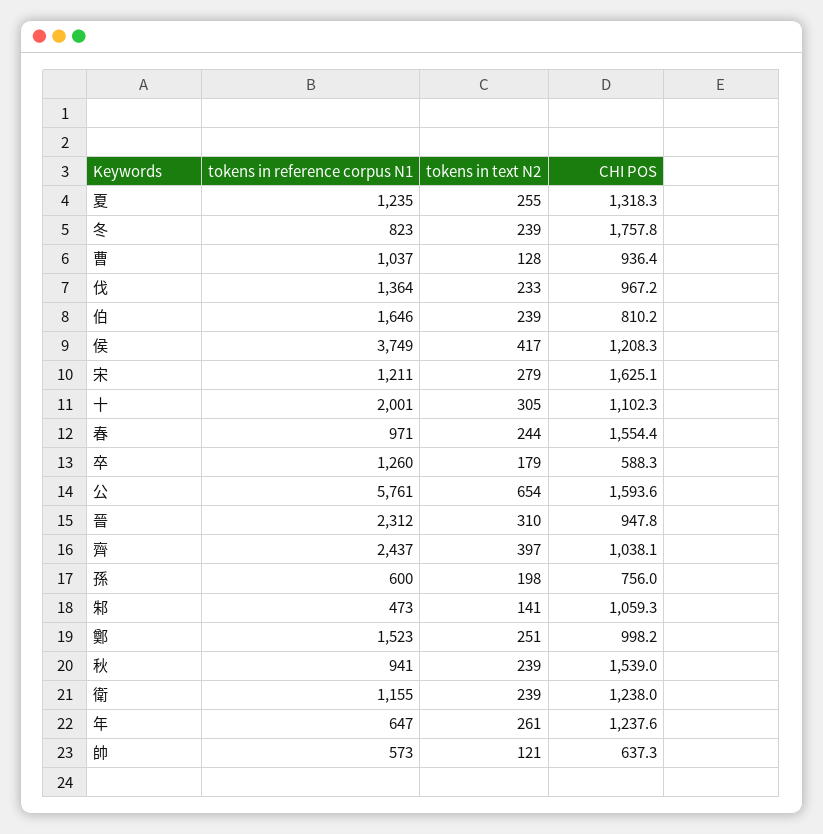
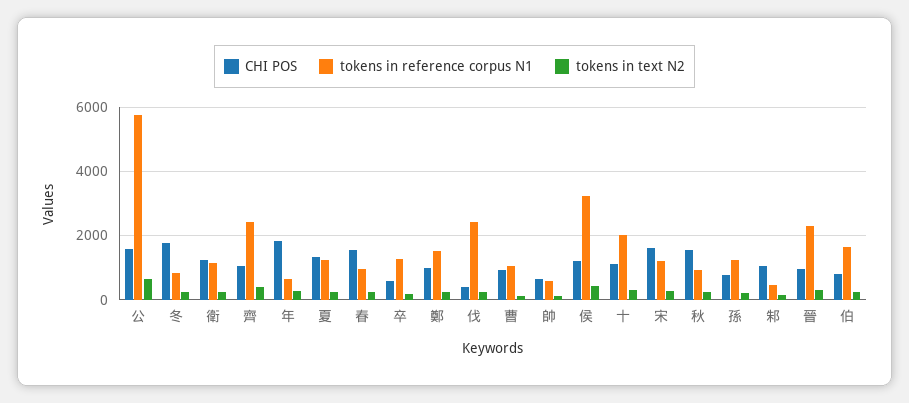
tokens in reference corpus N1, 伐: 1364 -> 2400
CHI POS, 伐: 967.2 -> 400
tokens in reference corpus N1, 侯: 3749 -> 3200
tokens in reference corpus N1, 孫: 600 -> 1200
CHI POS, 年: 1237.6 -> 1800

